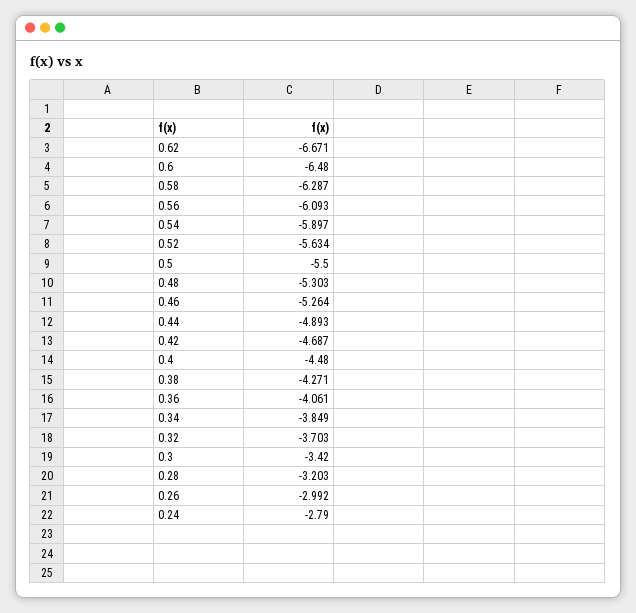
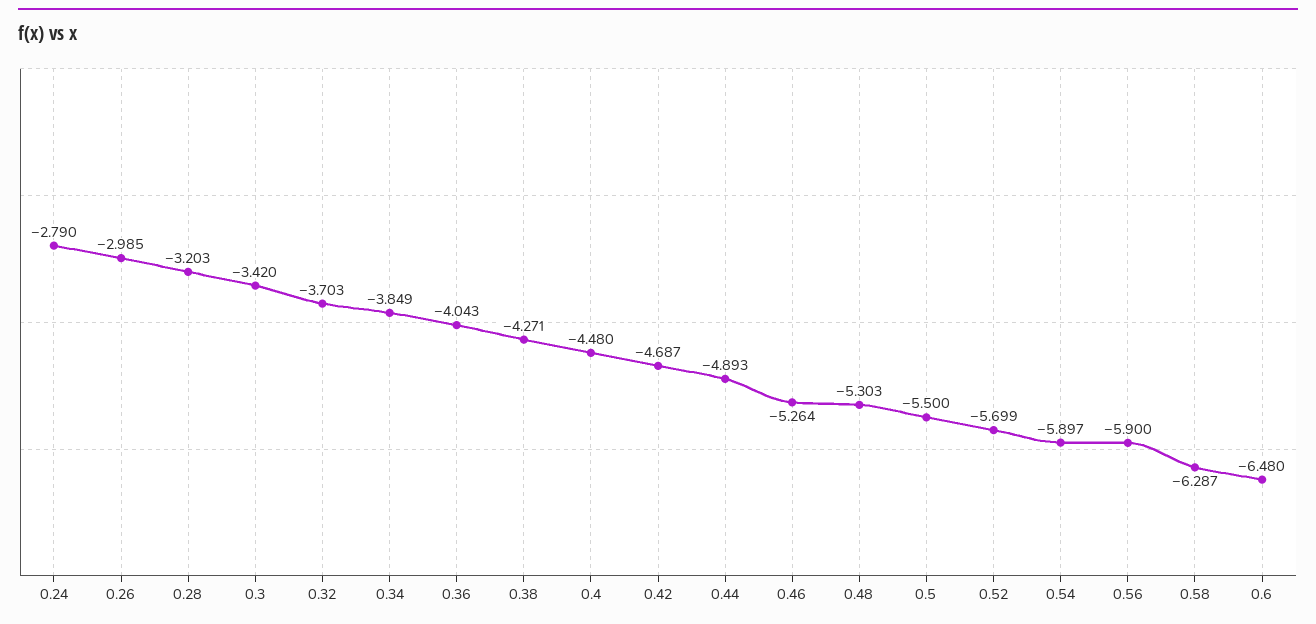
0.62: -6.671 -> none
0.56: -6.093 -> -5.9
0.52: -5.634 -> -5.699
0.36: -4.061 -> -4.043
0.26: -2.992 -> -2.985

